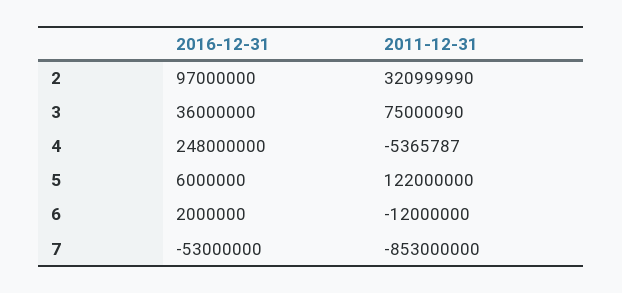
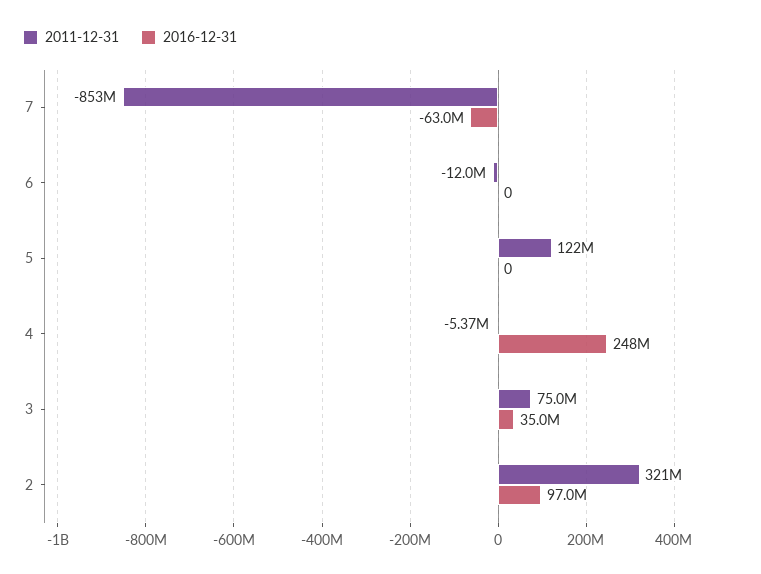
2016-12-31, 3: 36000000 -> 35000000
2016-12-31, 5: 6000000 -> 0
2016-12-31, 6: 2000000 -> 0
2016-12-31, 7: -53000000 -> -63000000

